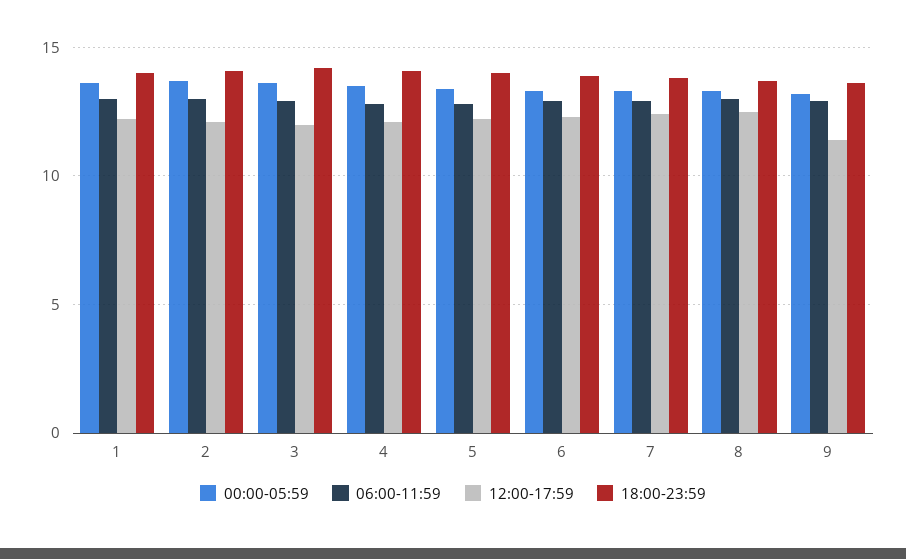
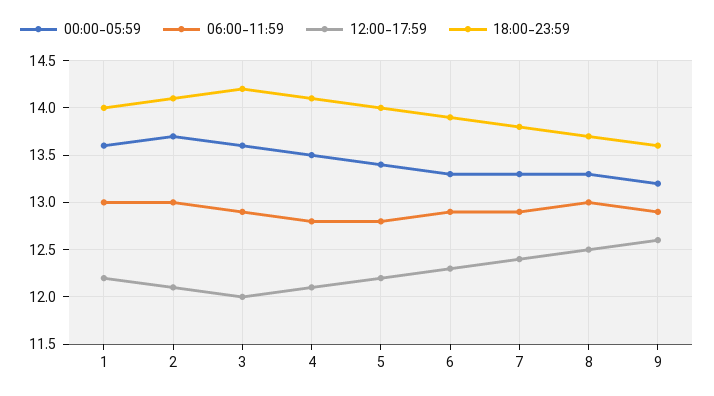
12:00-17:59, 9: 11.5 -> 12.6

